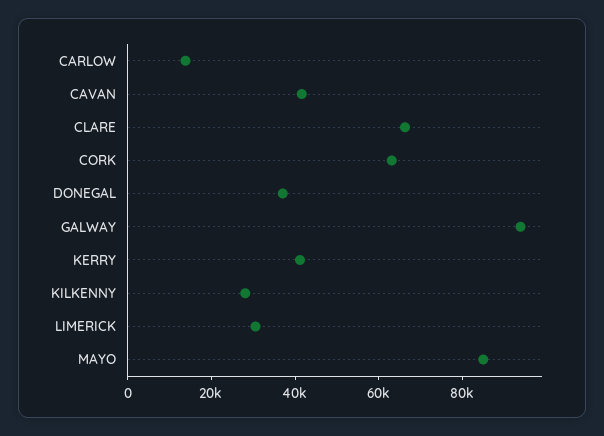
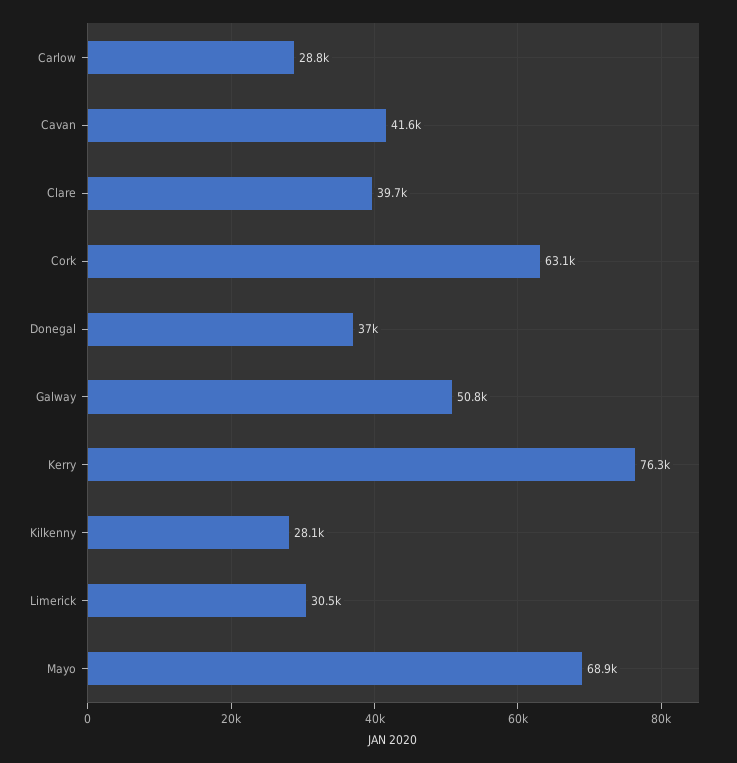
CARLOW: 15000 -> 28800
CLARE: 65000 -> 39700
GALWAY: 95000 -> 50800
KERRY: 40000 -> 76300
MAYO: 85000 -> 68900

